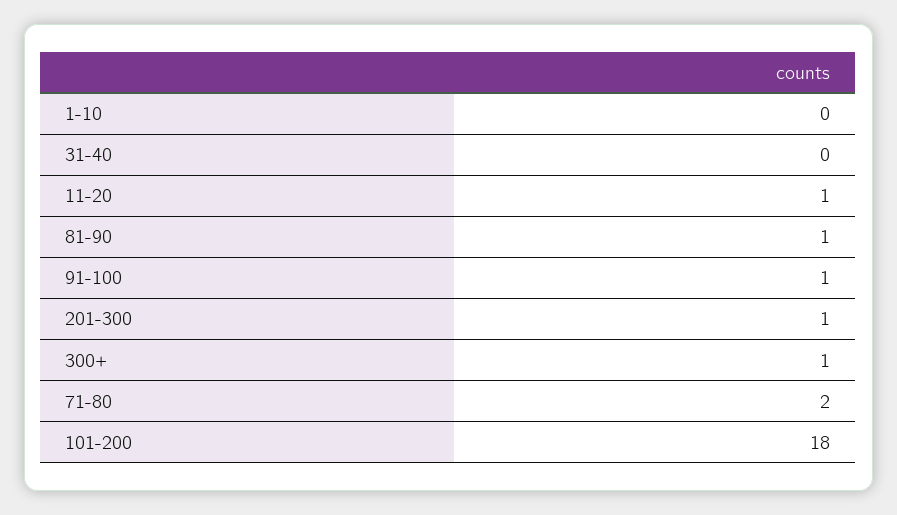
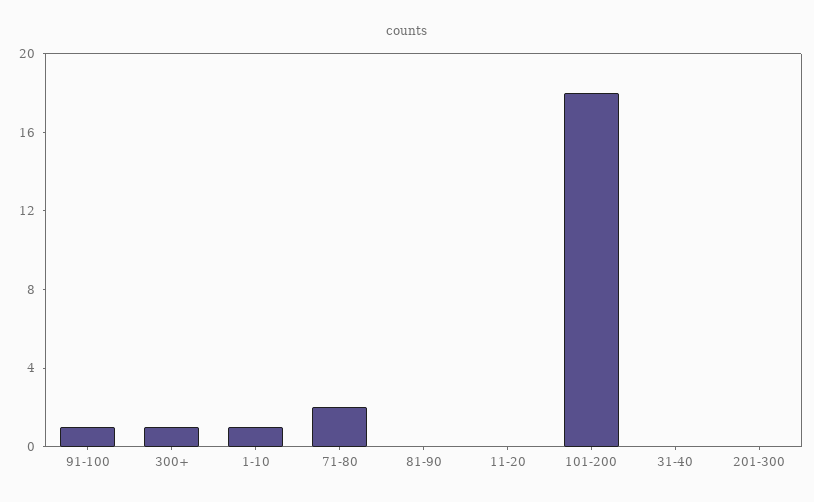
1-10: 0 -> 1
11-20: 1 -> 0
81-90: 1 -> 0
201-300: 1 -> 0

